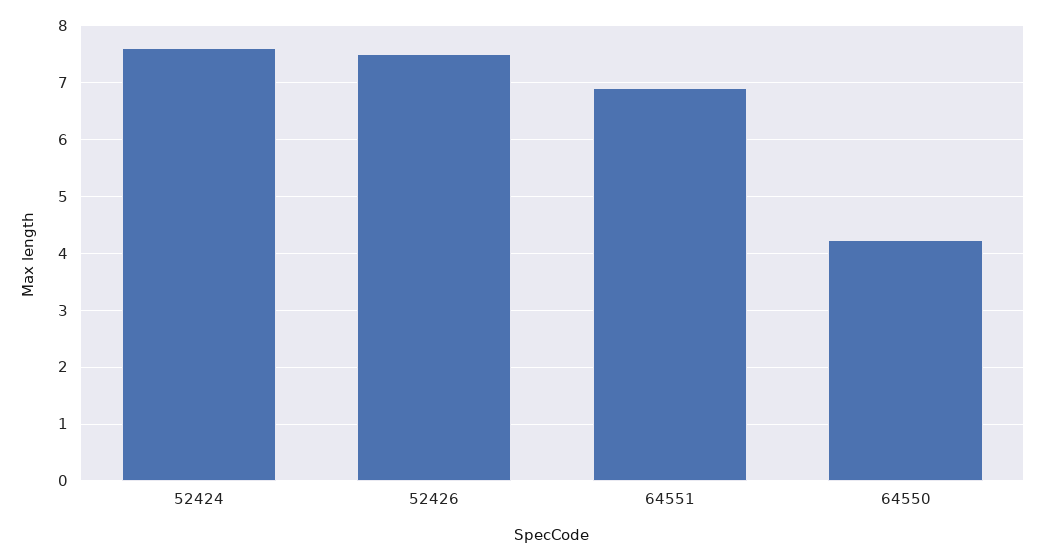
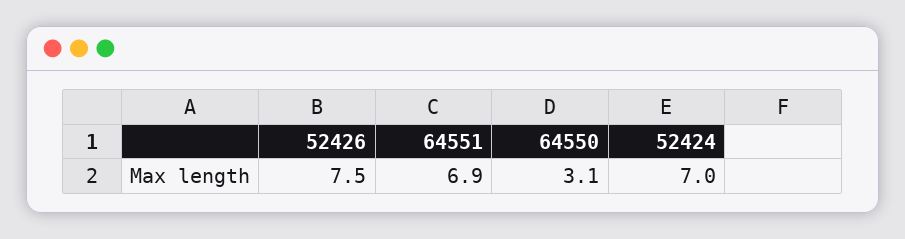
52424: 7.6 -> 7
64550: 4.2 -> 3.1

